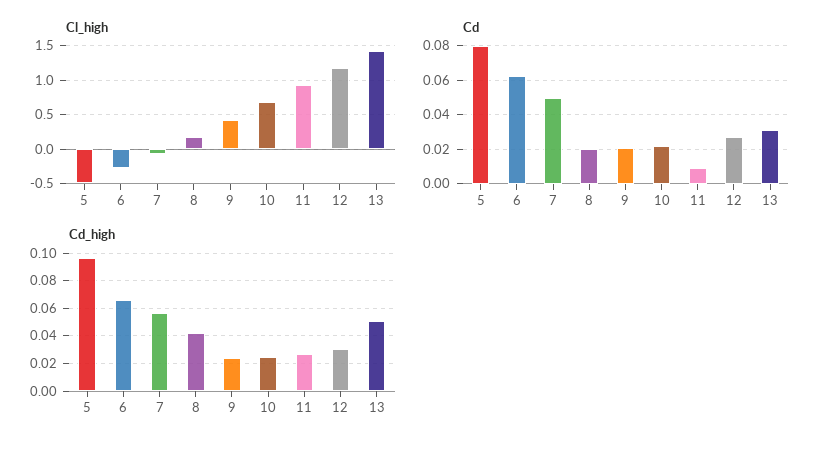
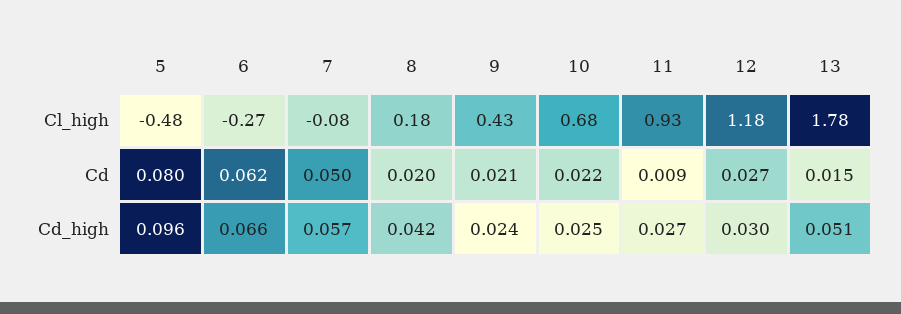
Cl_high, 13: 1.4 -> 1.78
Cd, 13: 0.03 -> 0.015

